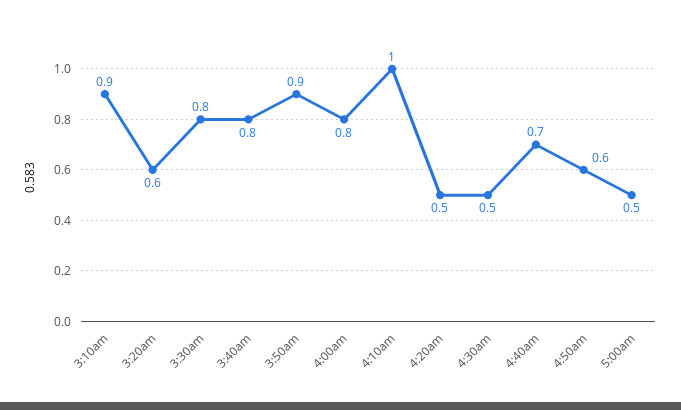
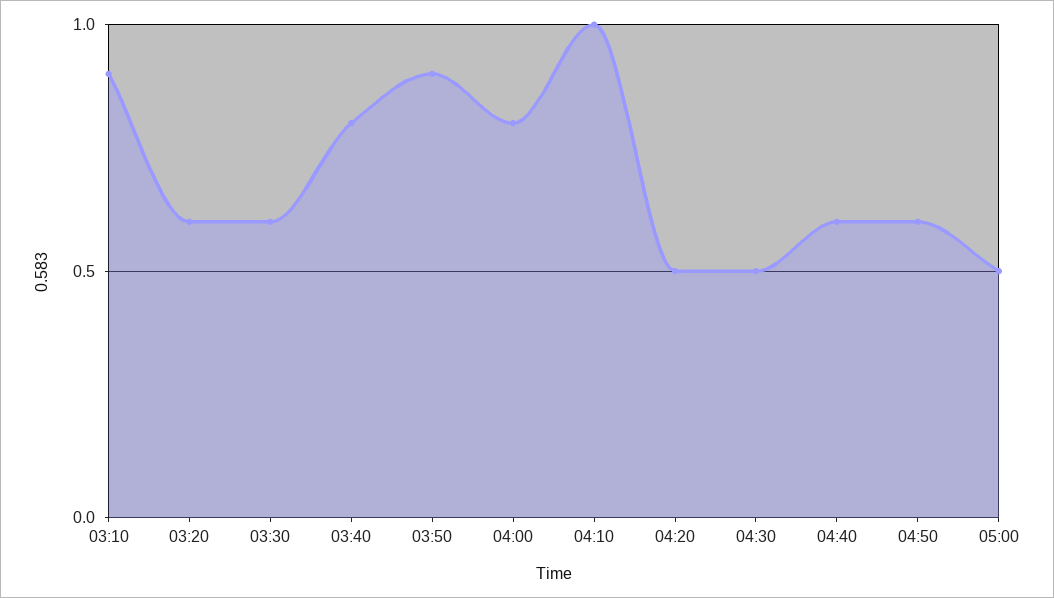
3:30am: 0.8 -> 0.6
4:40am: 0.7 -> 0.6

